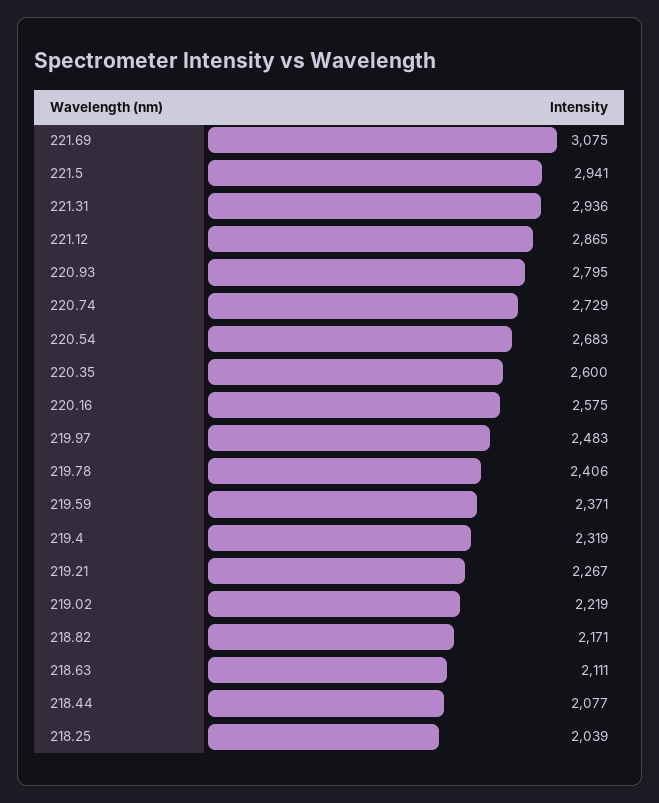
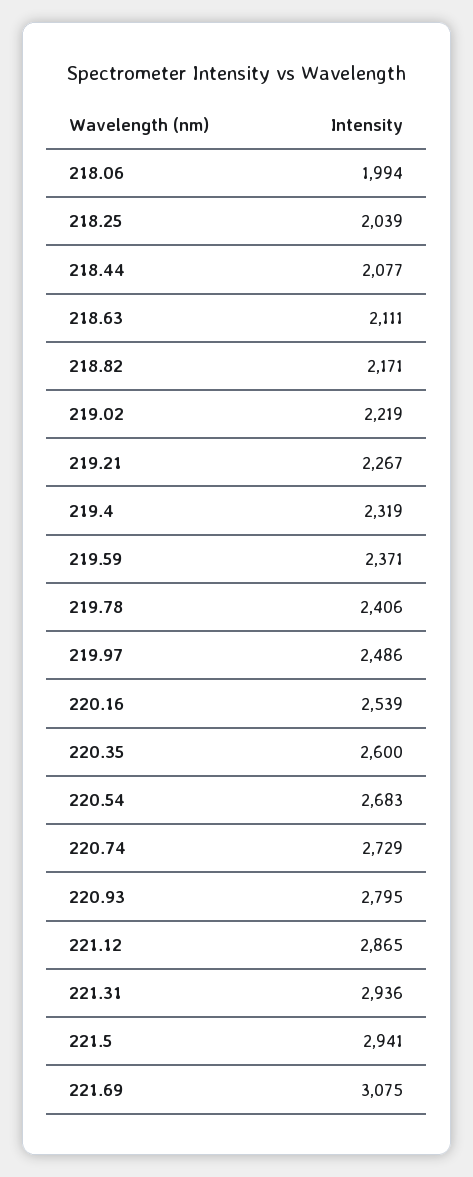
220.16: 2575 -> 2539
219.97: 2483 -> 2486
218.06: none -> 1994

